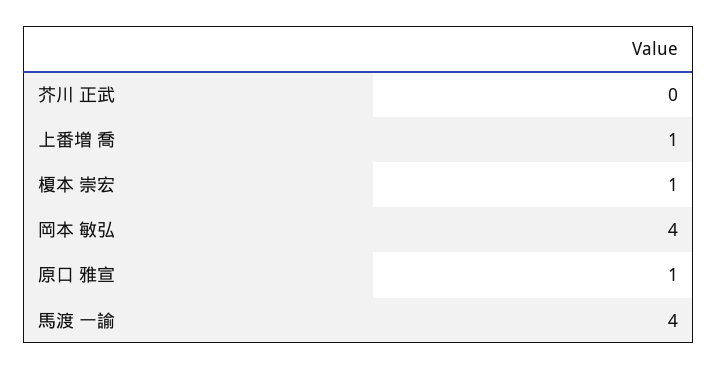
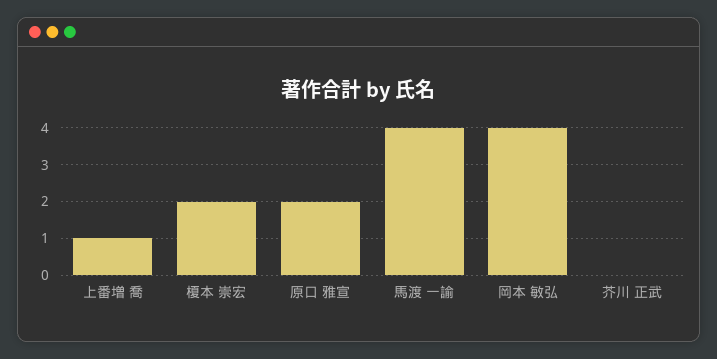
榎本 崇宏: 1 -> 2
原口 雅宣: 1 -> 2

